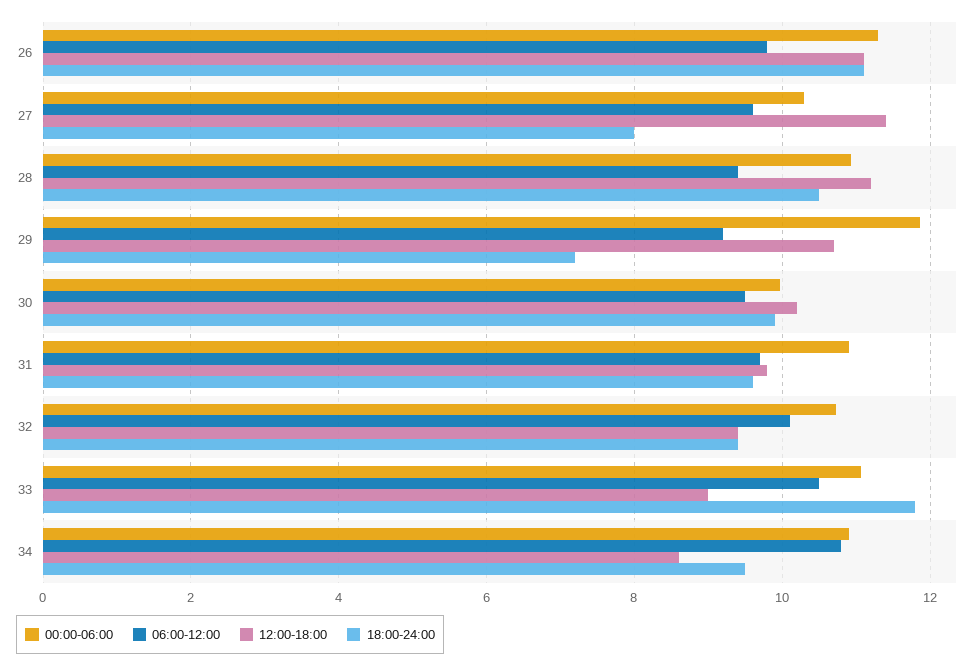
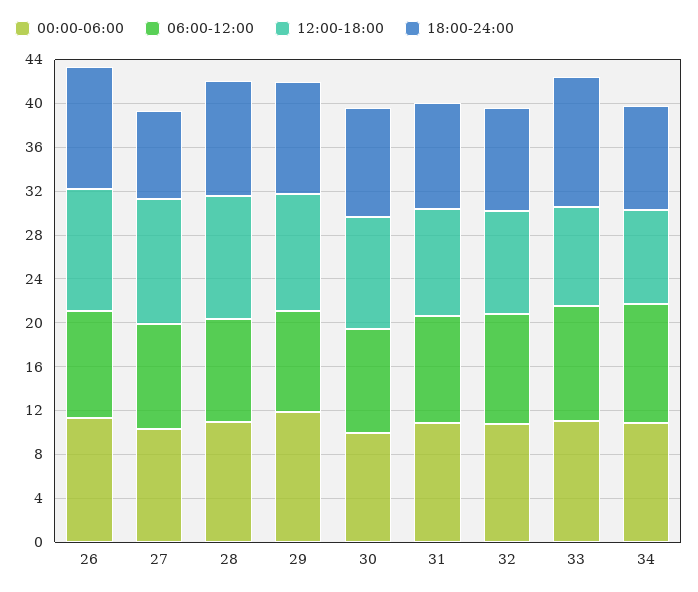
18:00-24:00, 29: 7.2 -> 10

